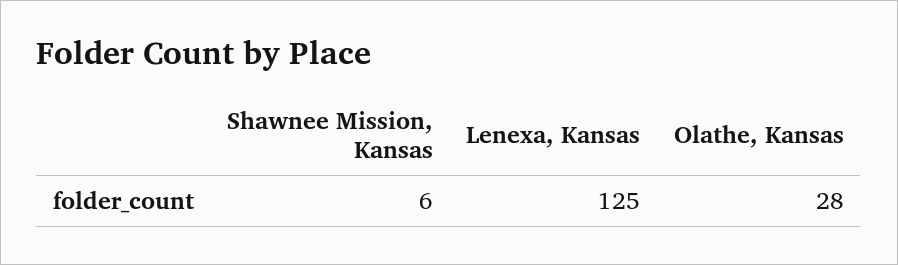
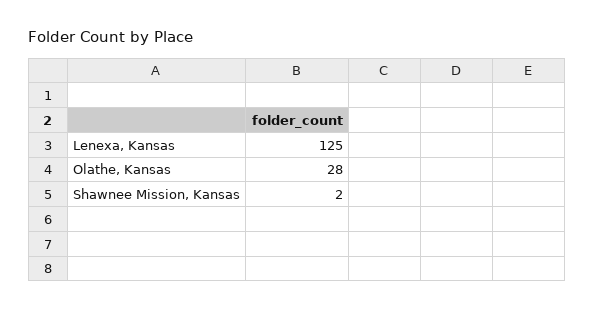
Shawnee Mission, Kansas: 6 -> 2

